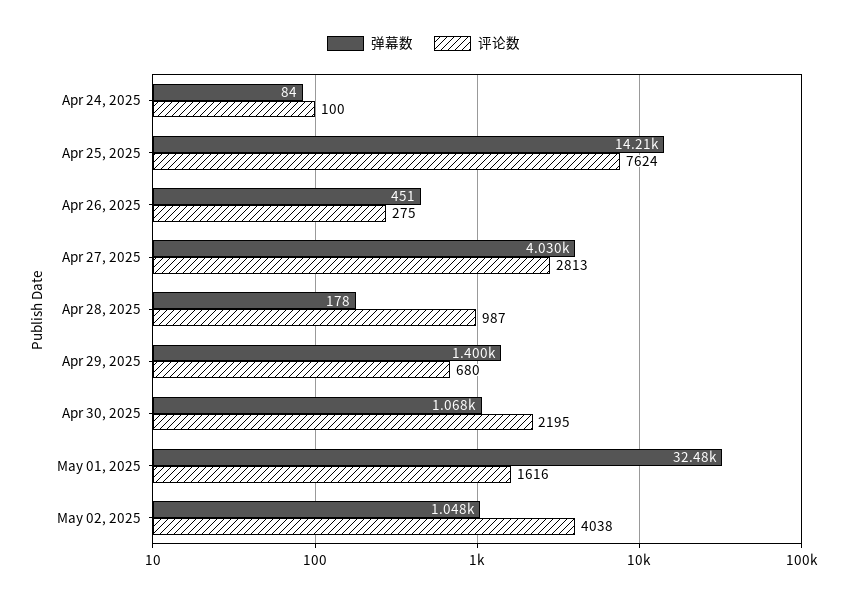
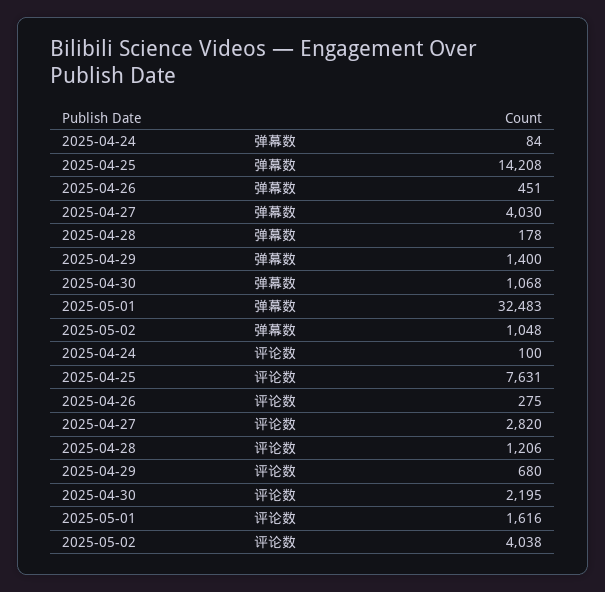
评论数, Apr 25, 2025: 7624 -> 7631
评论数, Apr 27, 2025: 2813 -> 2820
评论数, Apr 28, 2025: 987 -> 1206

